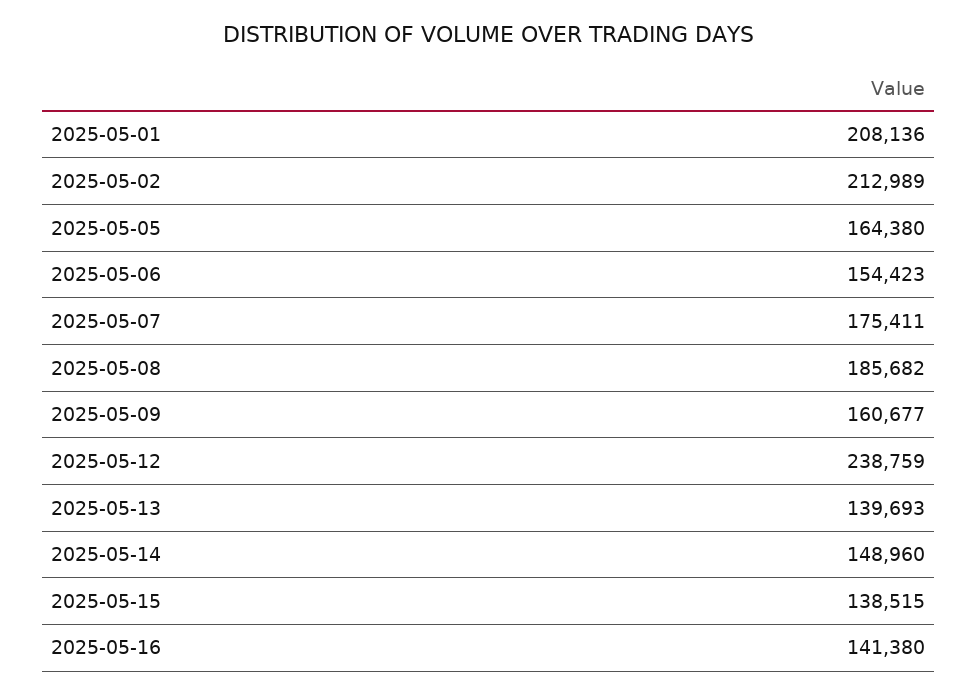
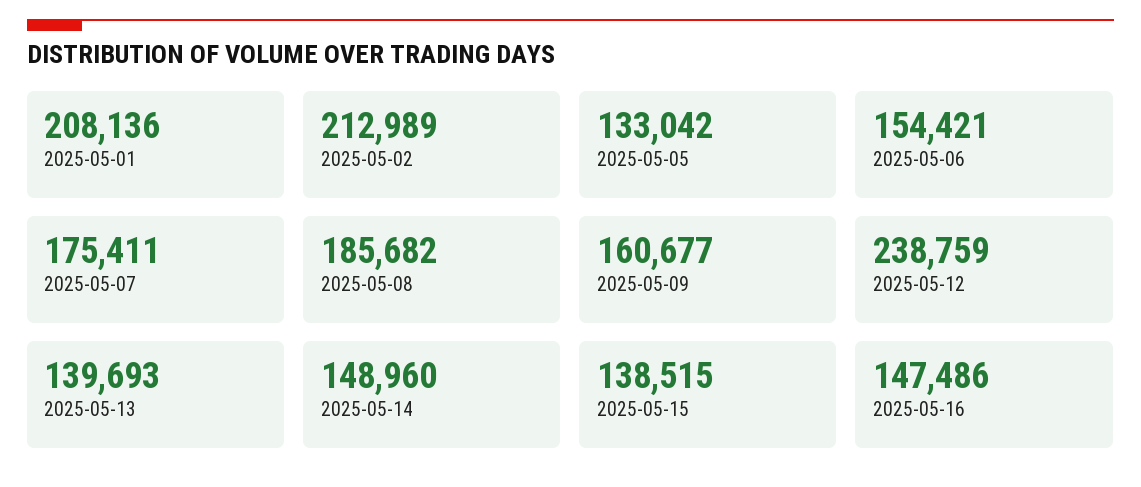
2025-05-05: 164380 -> 133042
2025-05-06: 154423 -> 154421
2025-05-16: 141380 -> 147486

